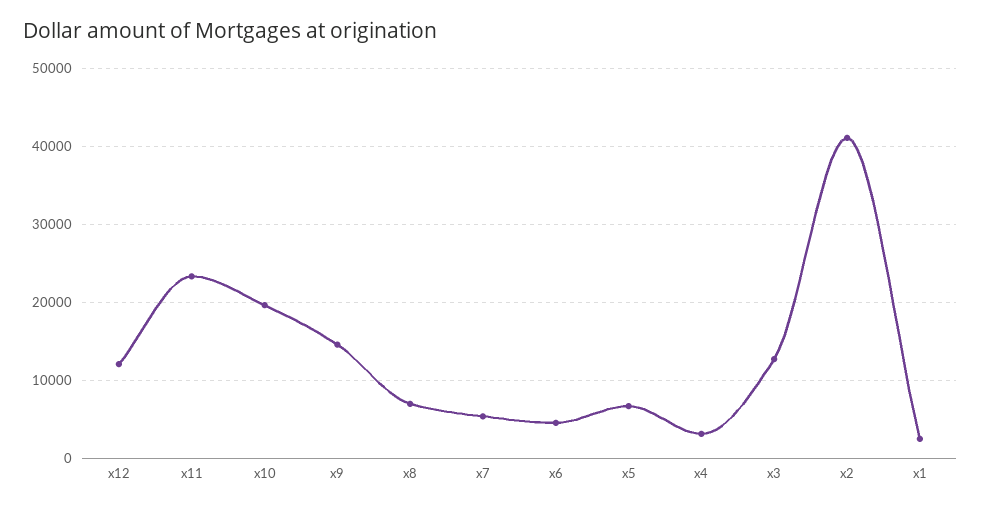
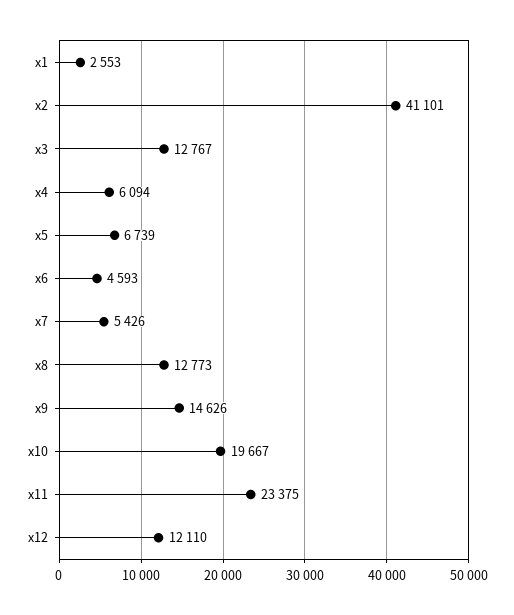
x8: 7000 -> 12773
x4: 3000 -> 6094

